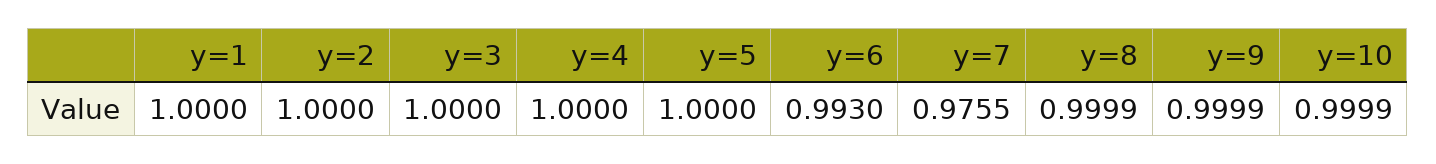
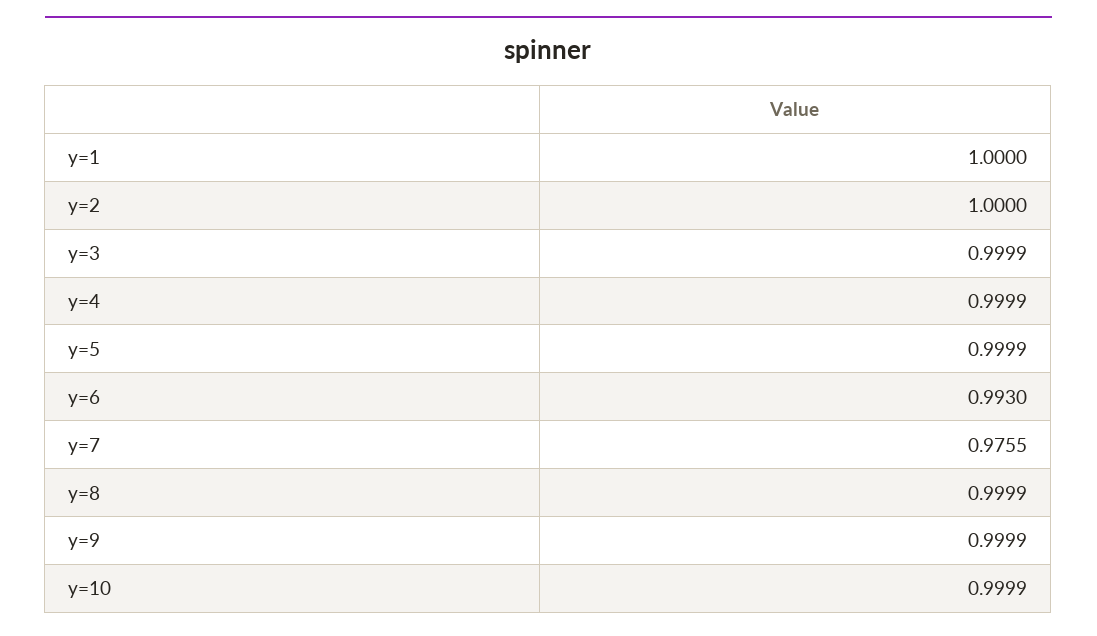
y=3: 1 -> 0.9999
y=4: 1 -> 0.9999
y=5: 1 -> 0.9999

